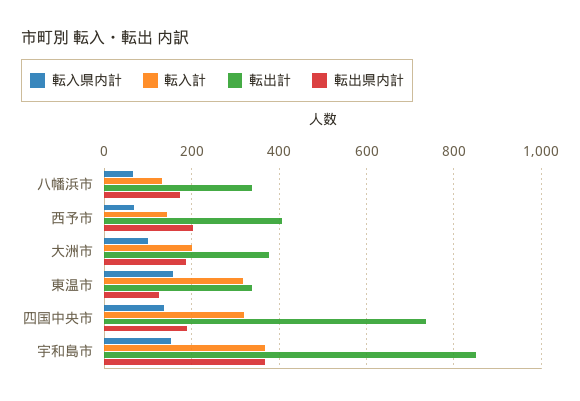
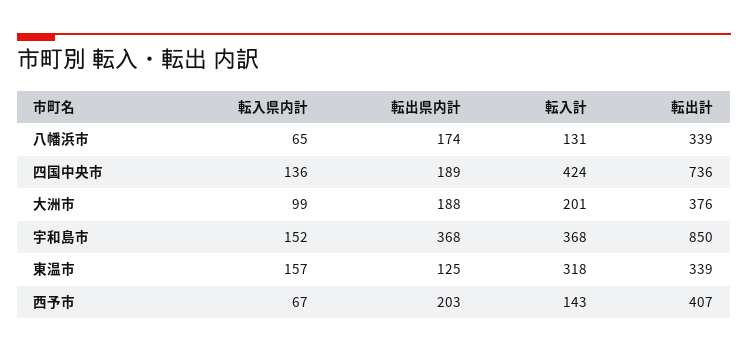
転入計, 四国中央市: 320 -> 424

